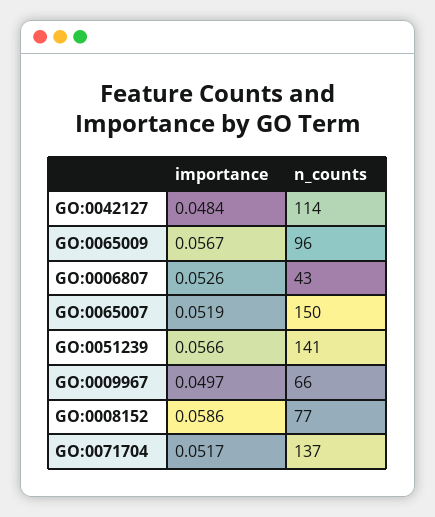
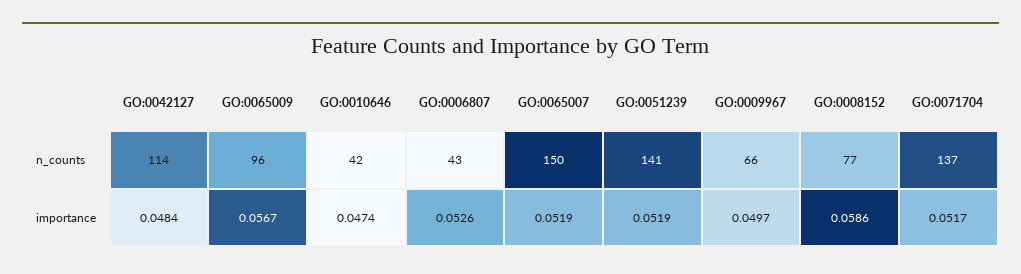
importance, GO:0051239: 0.0566 -> 0.0519
n_counts, GO:0010646: none -> 42
importance, GO:0010646: none -> 0.0474

